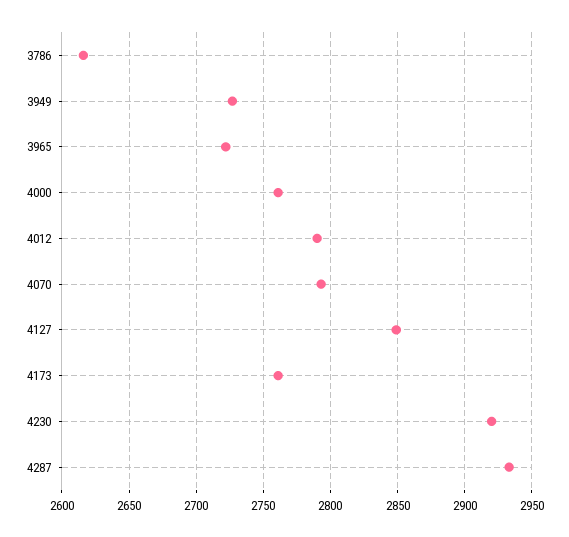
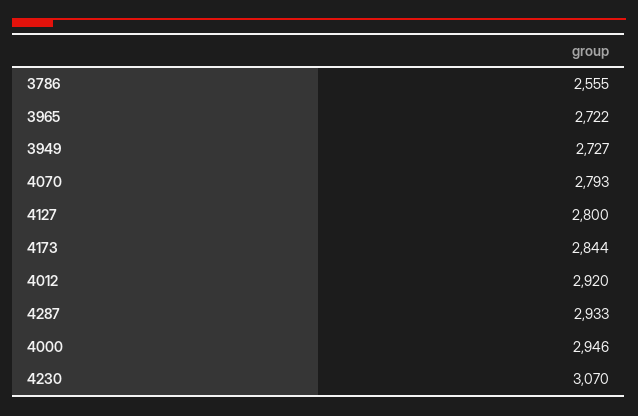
3786: 2615 -> 2555
4000: 2760 -> 2946
4012: 2790 -> 2920
4127: 2850 -> 2800
4173: 2760 -> 2844
4230: 2920 -> 3070

